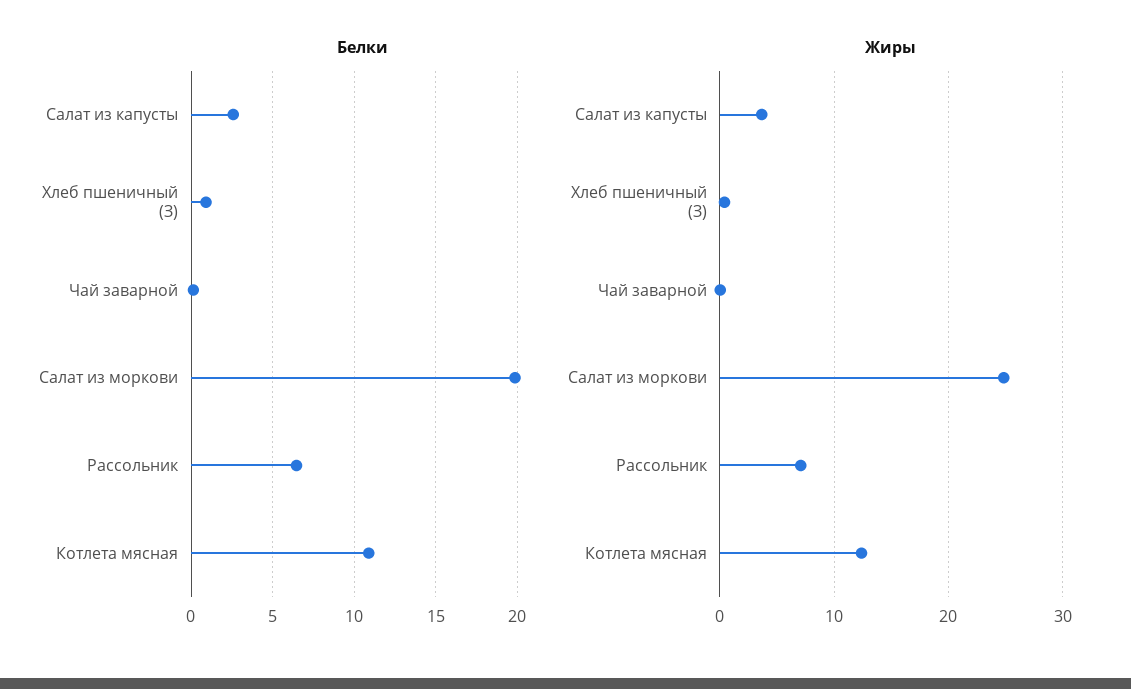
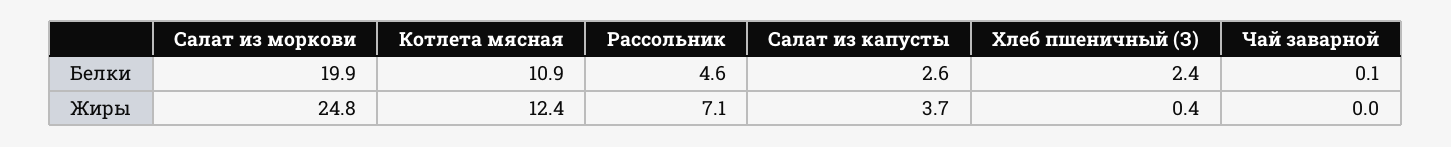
Белки, Хлеб пшеничный (З): 1 -> 2.4
Белки, Рассольник: 6.5 -> 4.6

